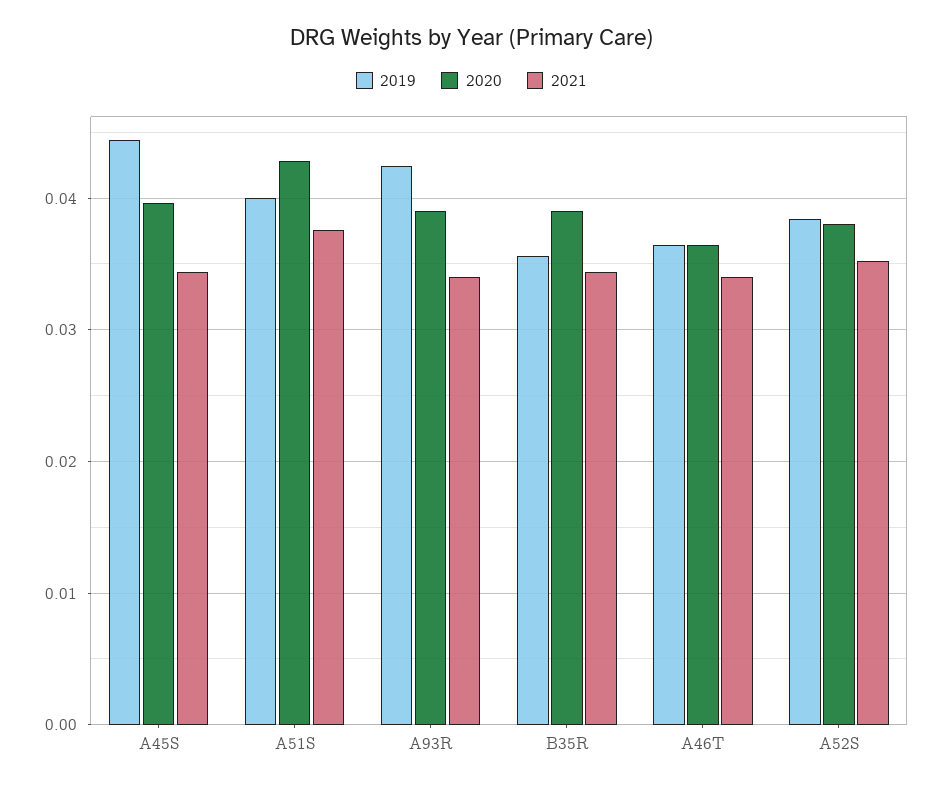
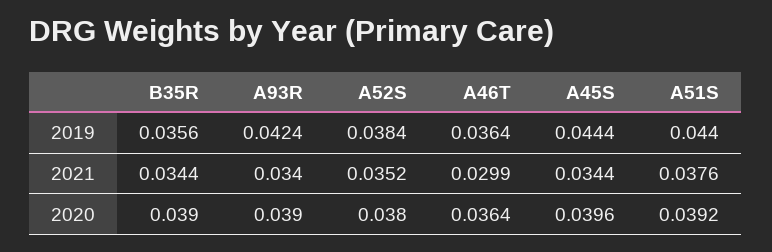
2019, A51S: 0.04 -> 0.044
2020, A51S: 0.043 -> 0.0392
2021, A46T: 0.034 -> 0.0299

